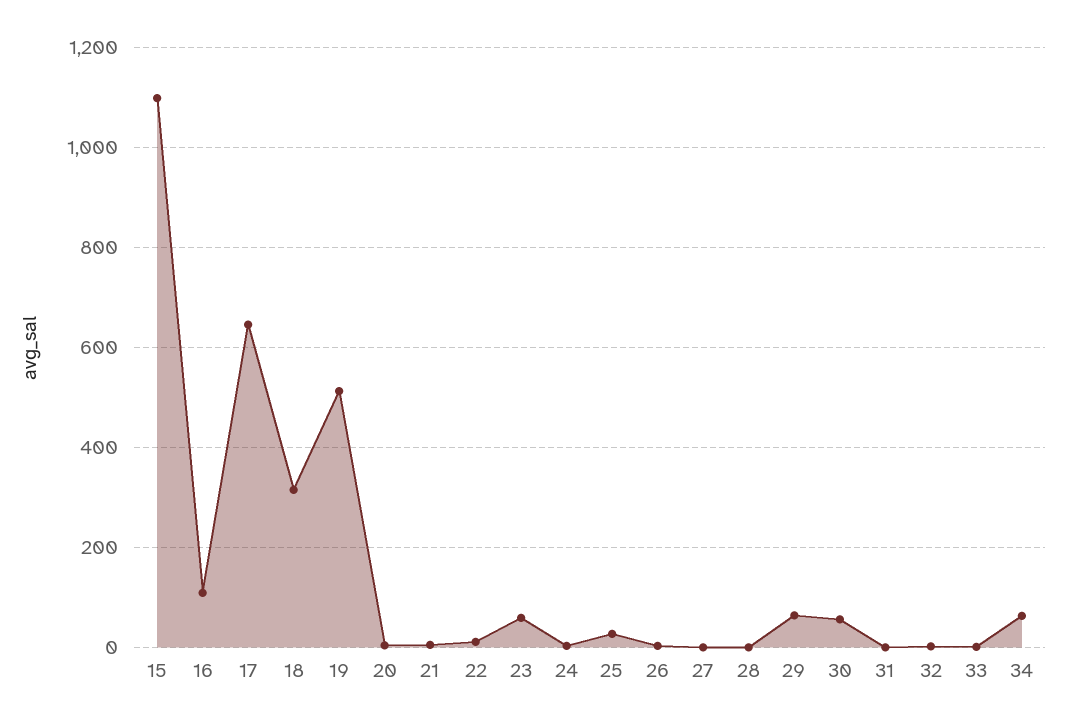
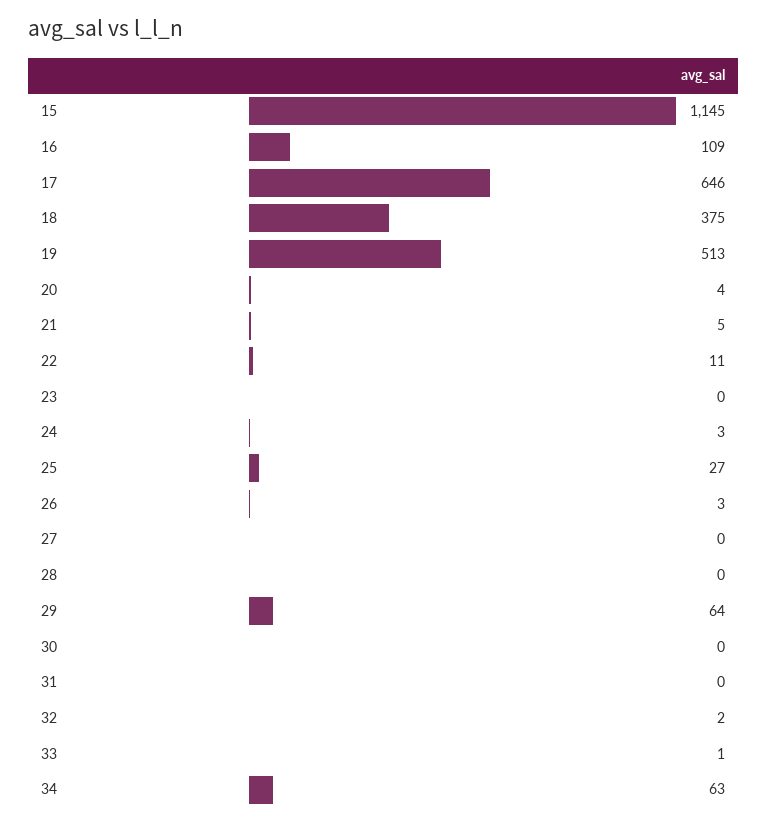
15: 1100 -> 1145
18: 320 -> 375
23: 60 -> 0
30: 60 -> 0

